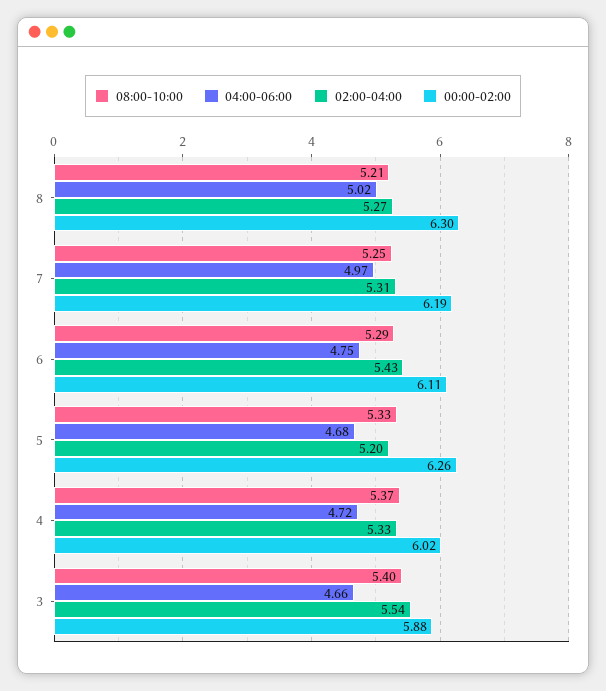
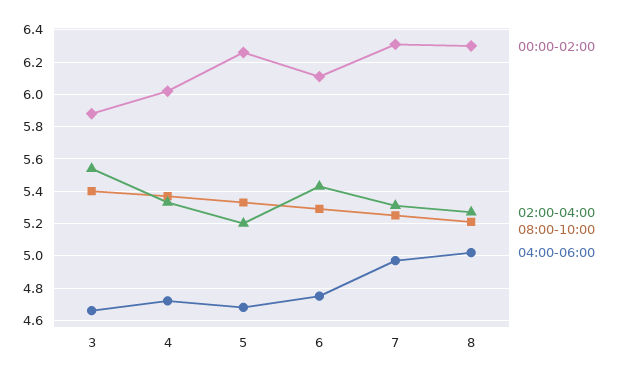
00:00-02:00, 7: 6.19 -> 6.3

